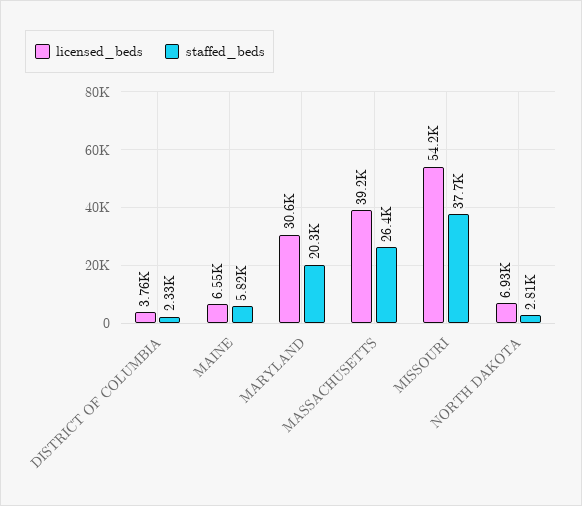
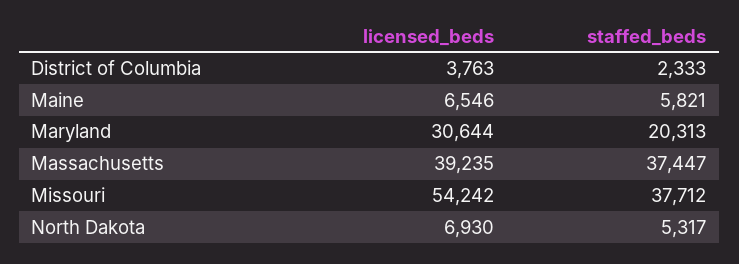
staffed_beds, MASSACHUSETTS: 26400 -> 37447
staffed_beds, NORTH DAKOTA: 2810 -> 5317

